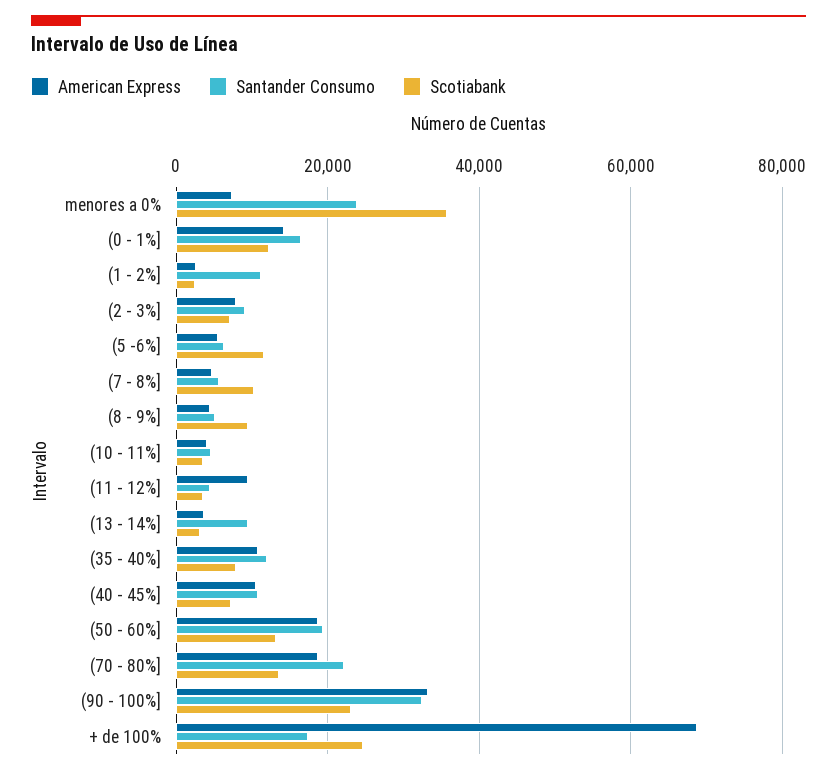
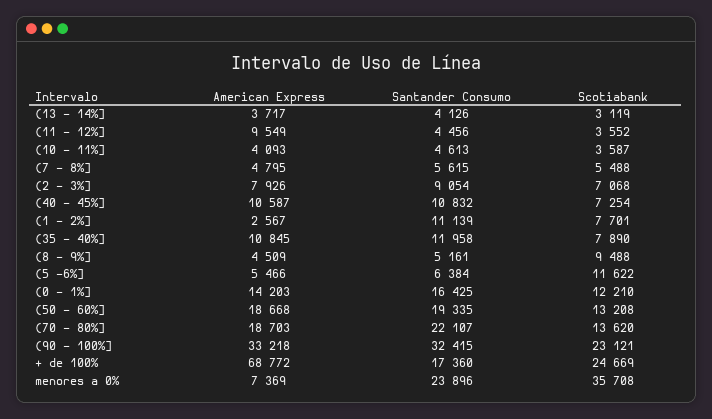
Scotiabank, (1 - 2%]: 2000 -> 7701
Scotiabank, (7 - 8%]: 10000 -> 5488
Santander Consumo, (13 - 14%]: 10000 -> 4126

